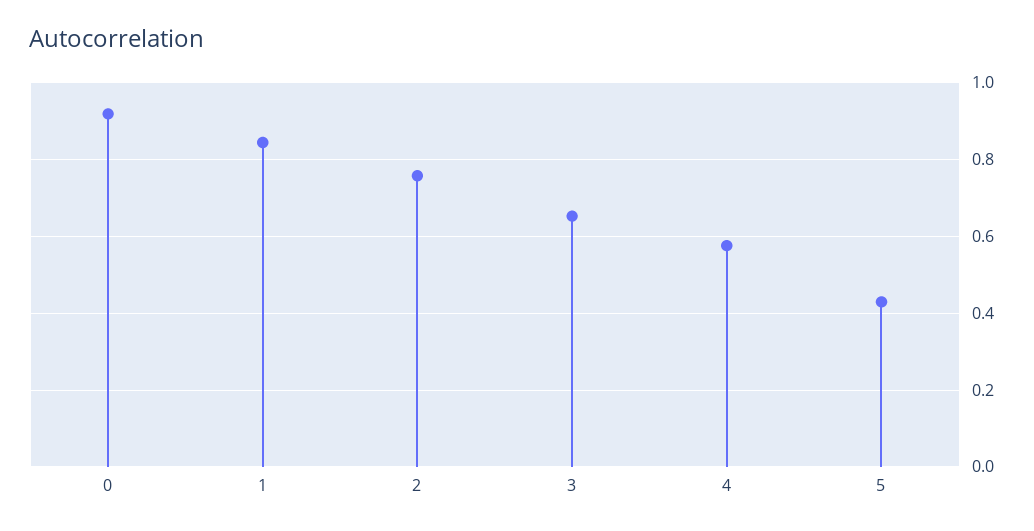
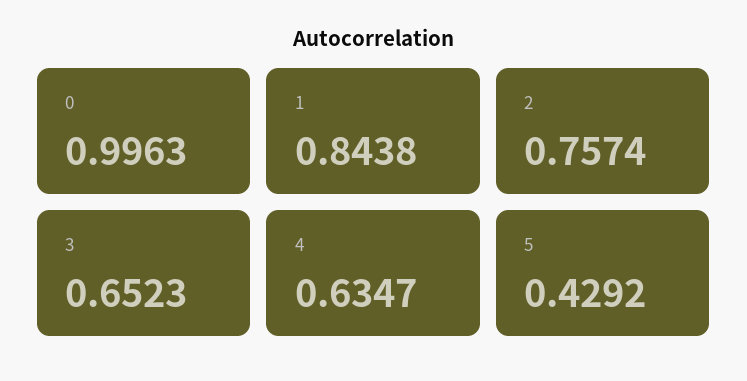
0: 0.92 -> 0.9963
4: 0.58 -> 0.6347

